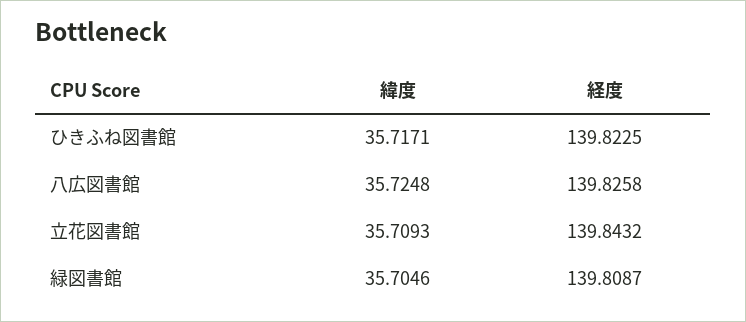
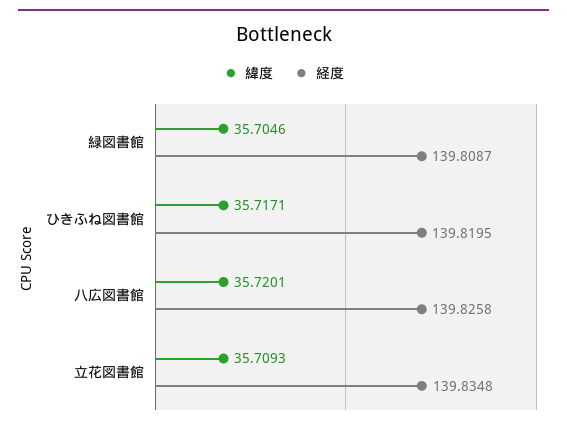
経度, ひきふね図書館: 139.8225 -> 139.8195
緯度, 八広図書館: 35.7248 -> 35.7201
経度, 立花図書館: 139.8432 -> 139.8348

